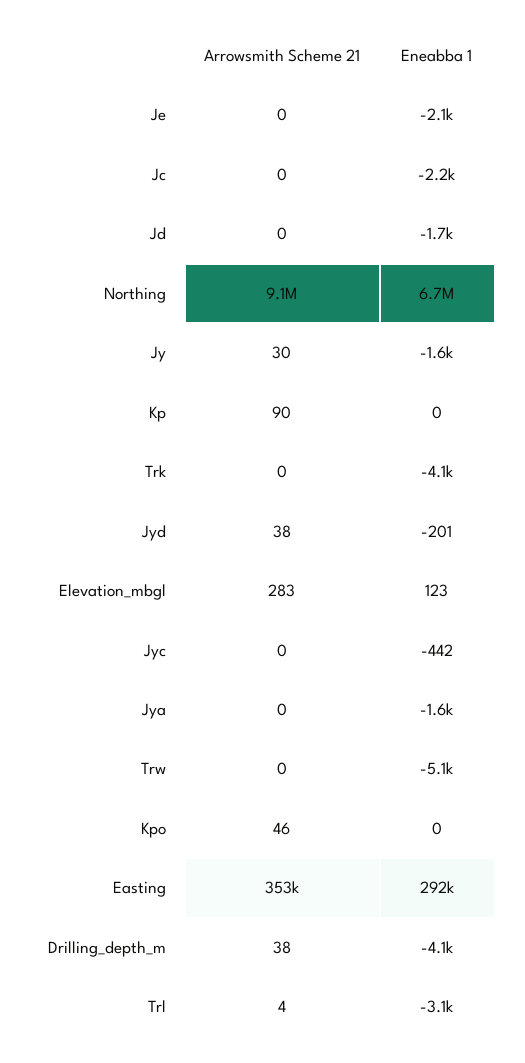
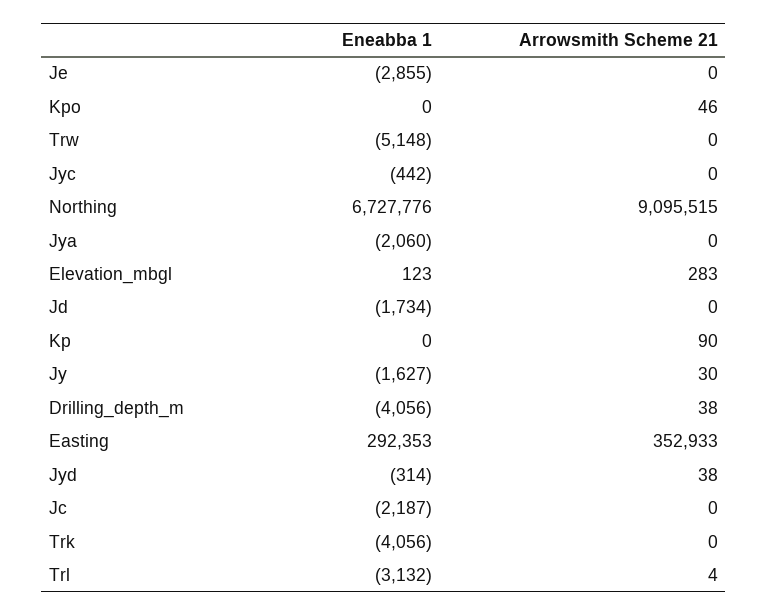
Eneabba 1, Je: -2100 -> -2855
Eneabba 1, Jyd: -201 -> -314
Eneabba 1, Jya: -1600 -> -2060

